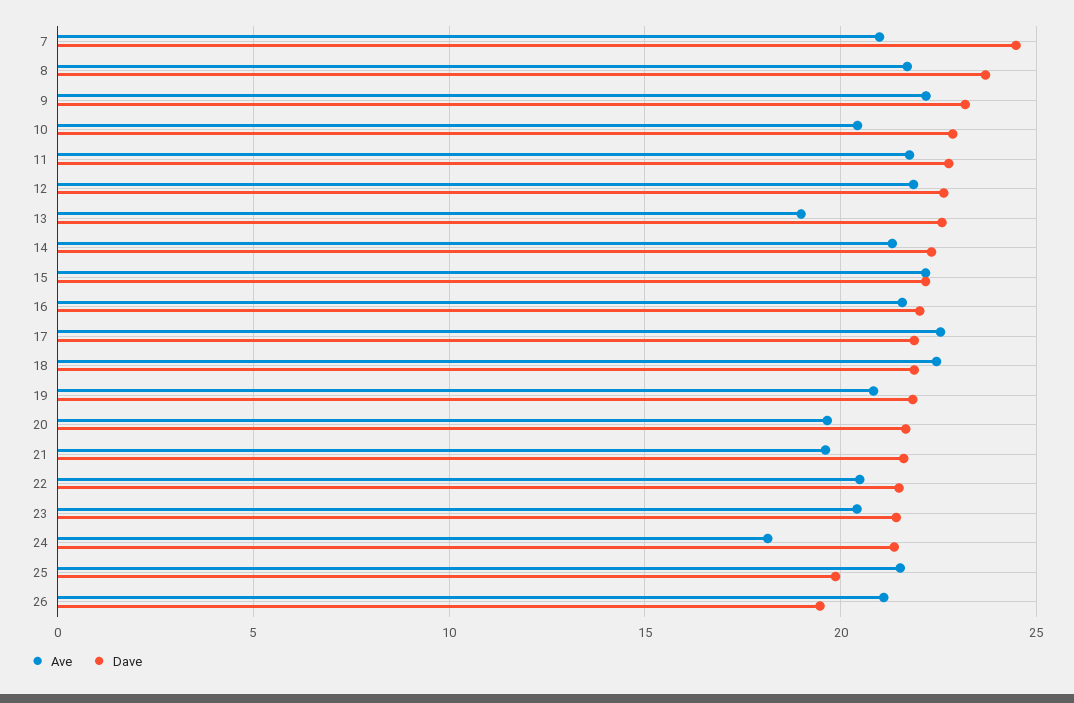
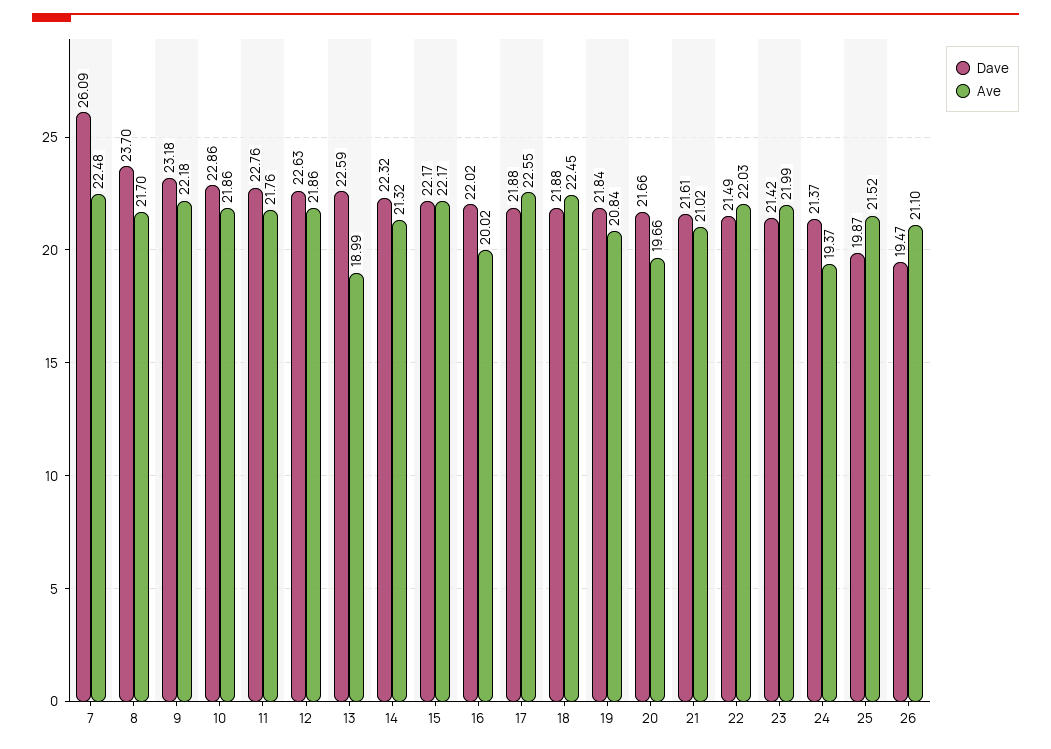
Ave, 7: 21 -> 22.48
Dave, 7: 24.5 -> 26.09
Ave, 10: 20.5 -> 21.86
Ave, 16: 21.5 -> 20.02
Ave, 21: 19.5 -> 21.02
Ave, 22: 20.5 -> 22.03
Ave, 23: 20.5 -> 21.99
Ave, 24: 18 -> 19.37

